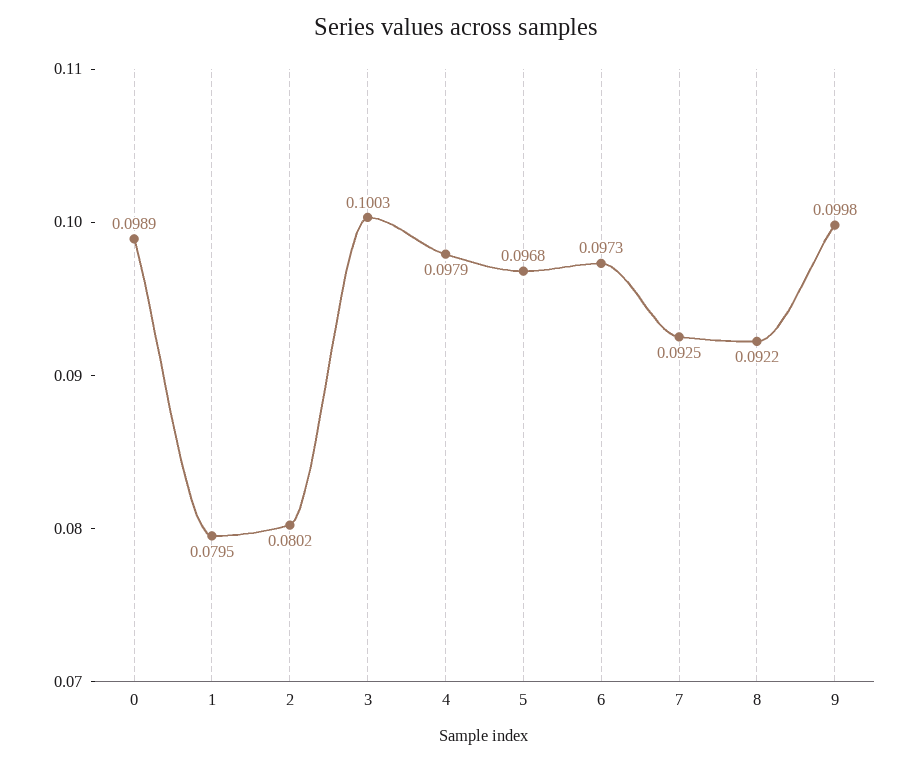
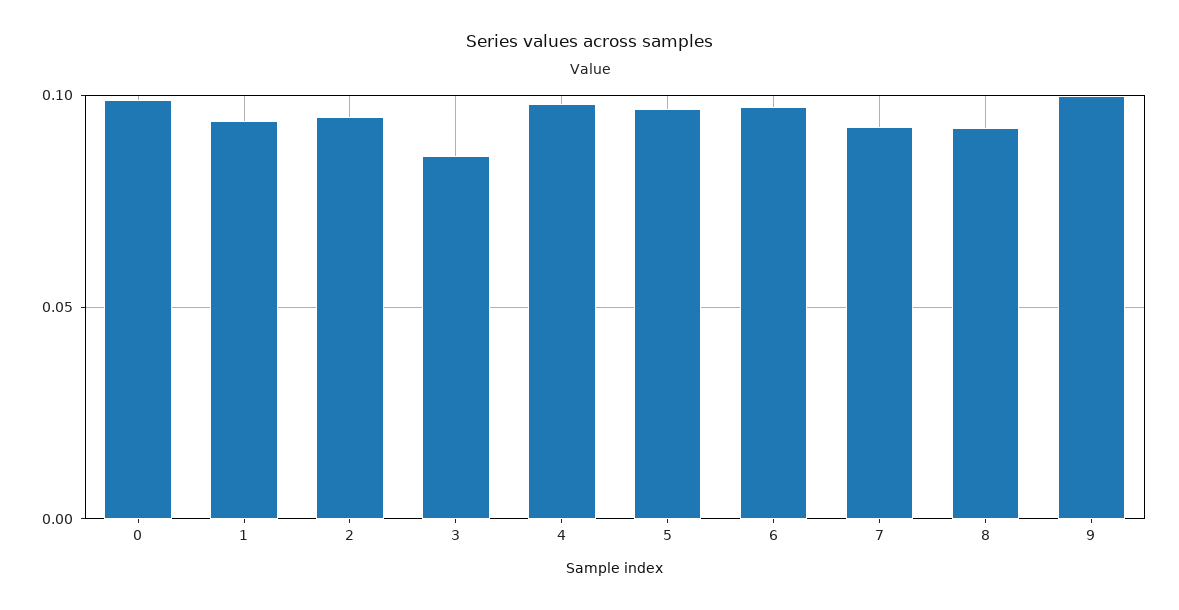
1: 0.0795 -> 0.095
2: 0.0802 -> 0.095
3: 0.1003 -> 0.085

